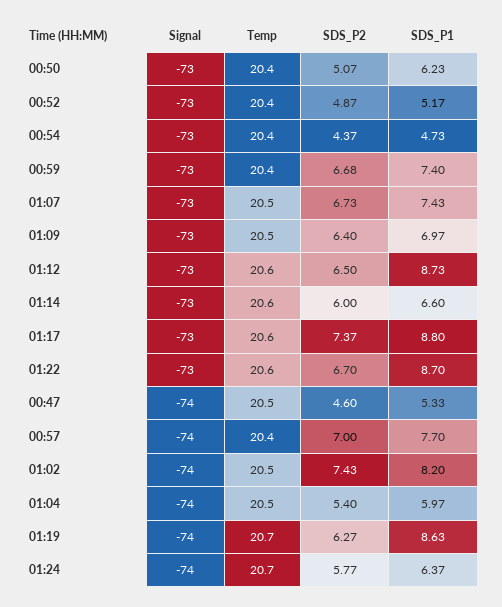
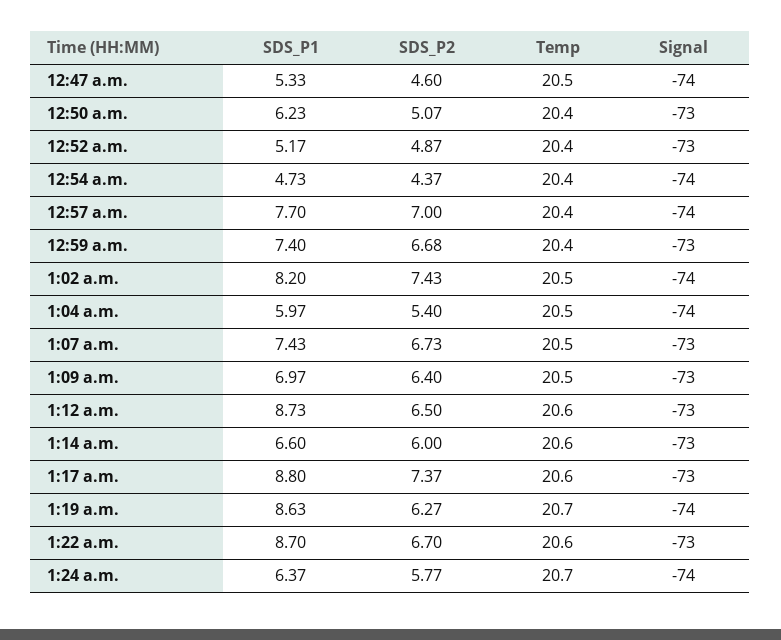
Signal, 00:54: -73 -> -74

